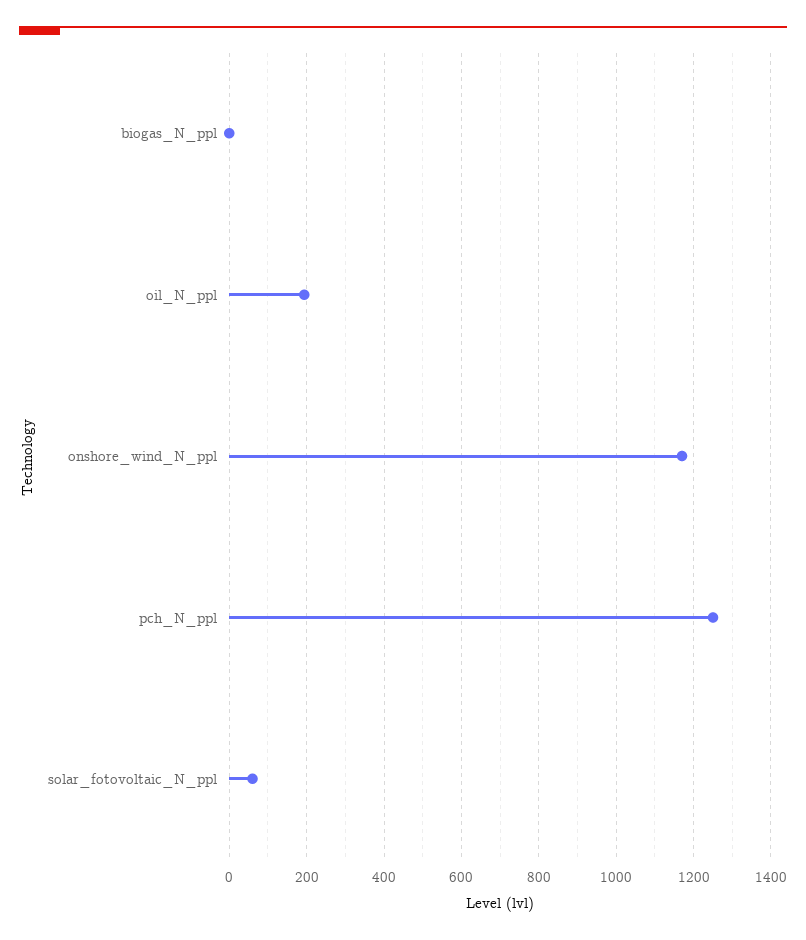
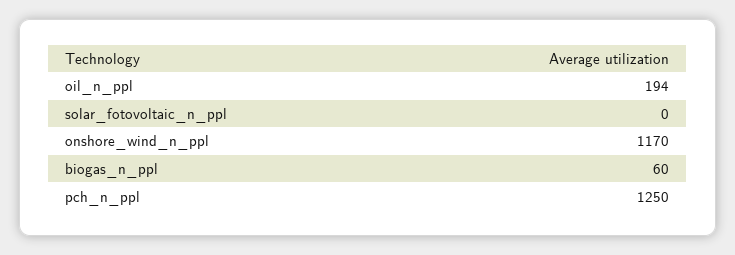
biogas_N_ppl: 0 -> 60
solar_fotovoltaic_N_ppl: 60 -> 0

